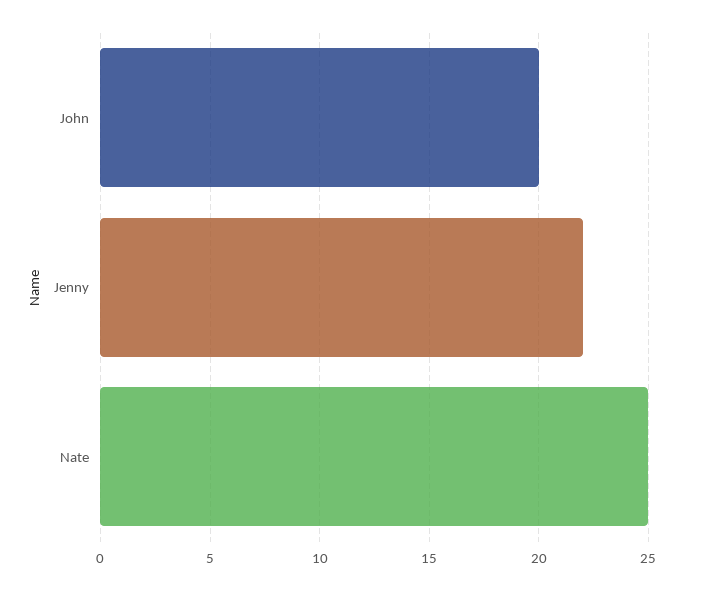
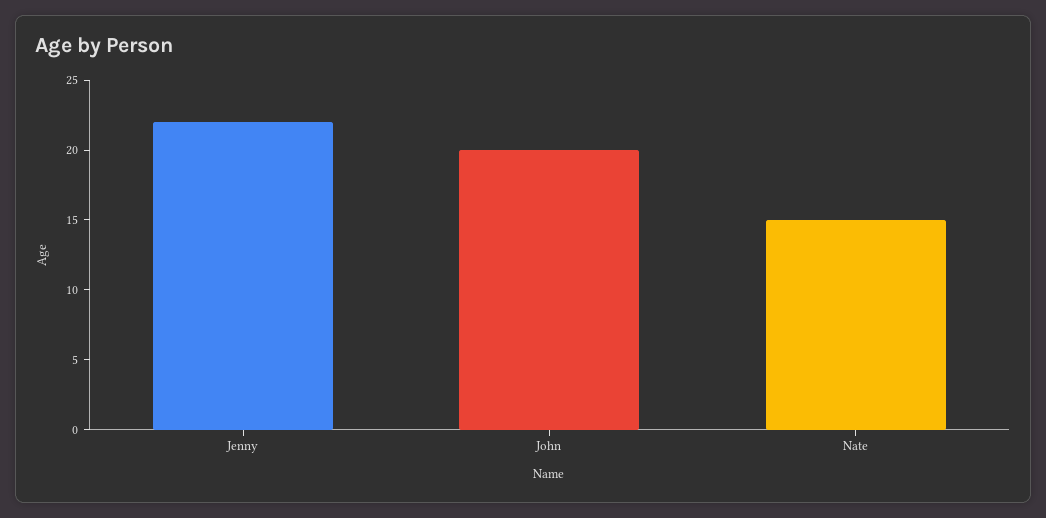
Nate: 25 -> 15

